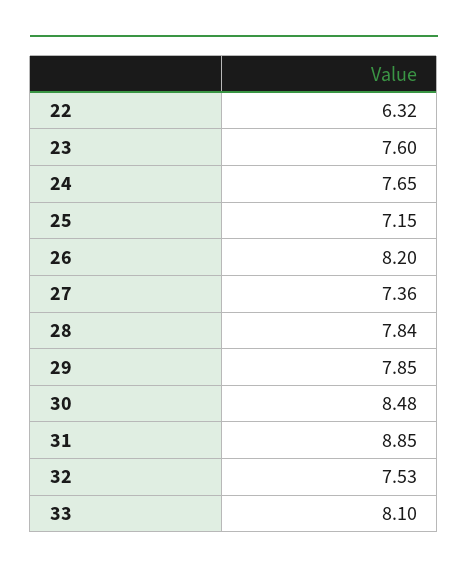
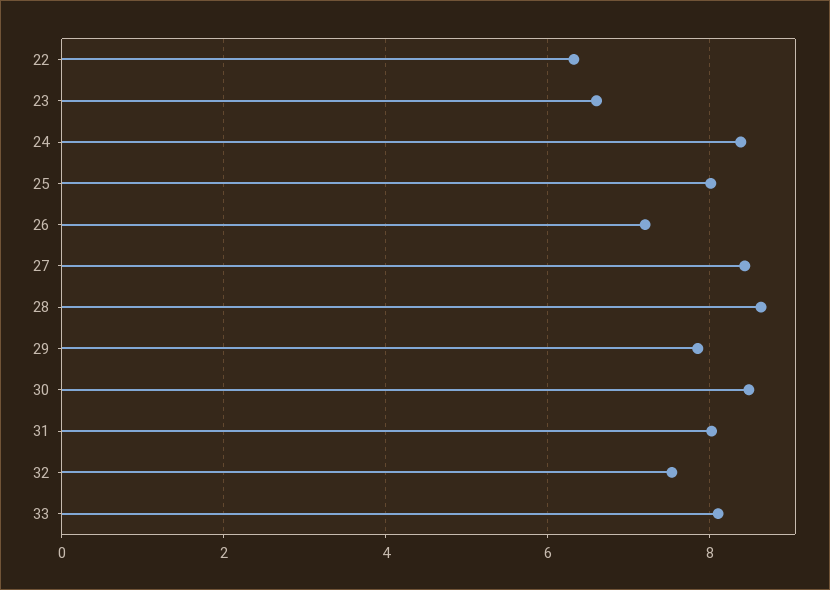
23: 7.6 -> 6.6
24: 7.65 -> 8.4
25: 7.15 -> 8
26: 8.2 -> 7.2
27: 7.36 -> 8.4
28: 7.84 -> 8.6
31: 8.85 -> 8

